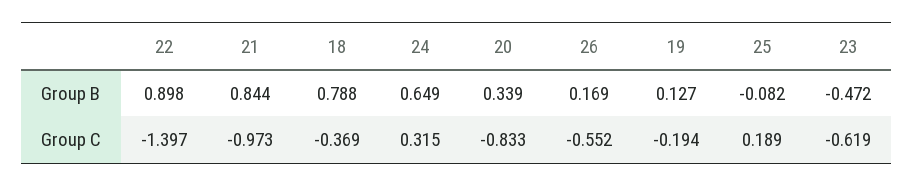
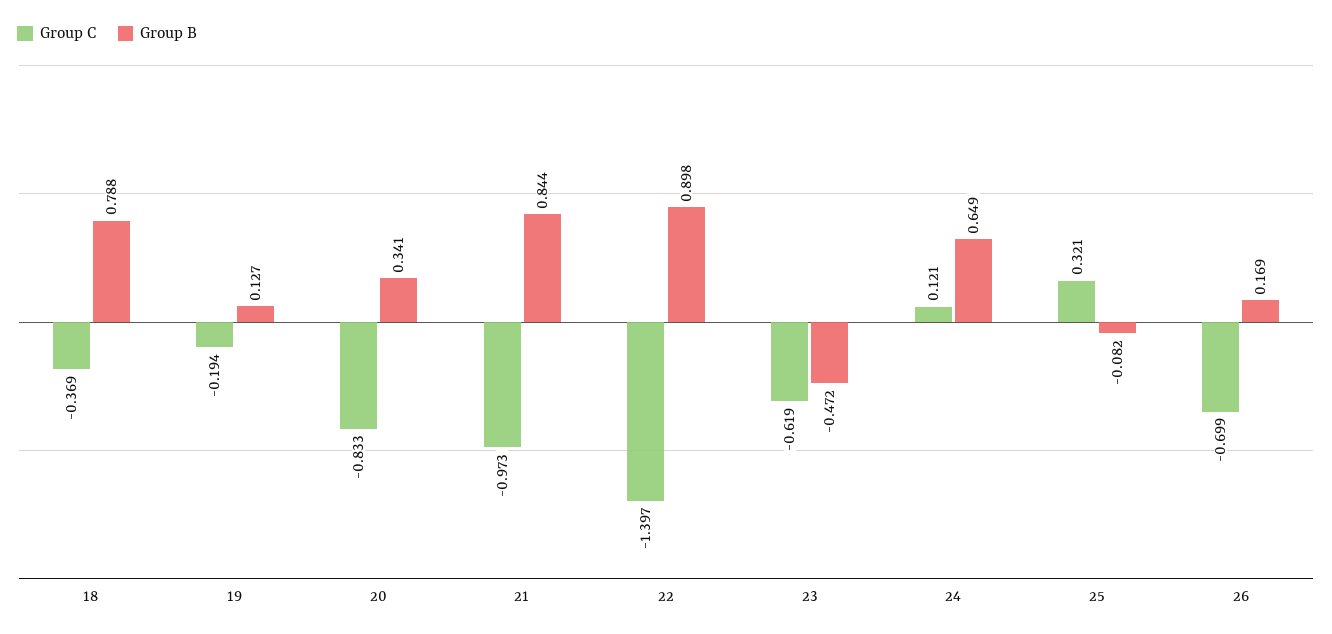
Group B, 20: 0.339 -> 0.341
Group C, 24: 0.315 -> 0.121
Group C, 26: -0.552 -> -0.699
Group C, 25: 0.189 -> 0.321

